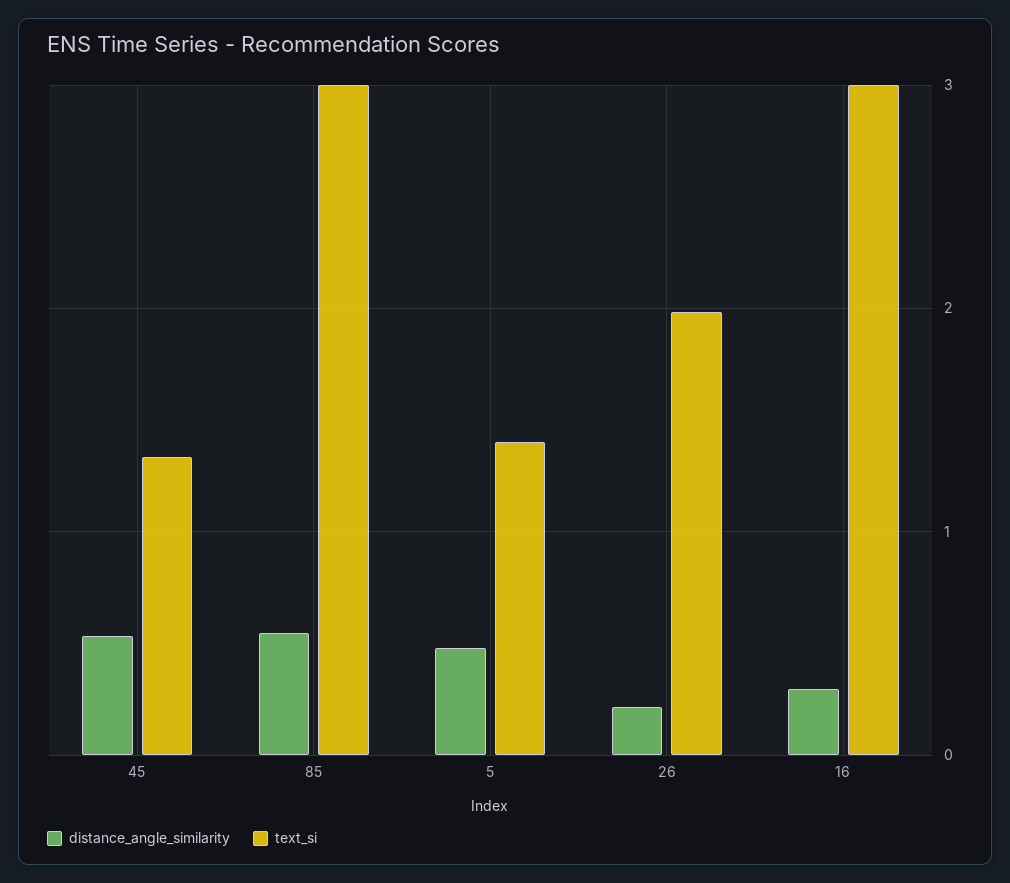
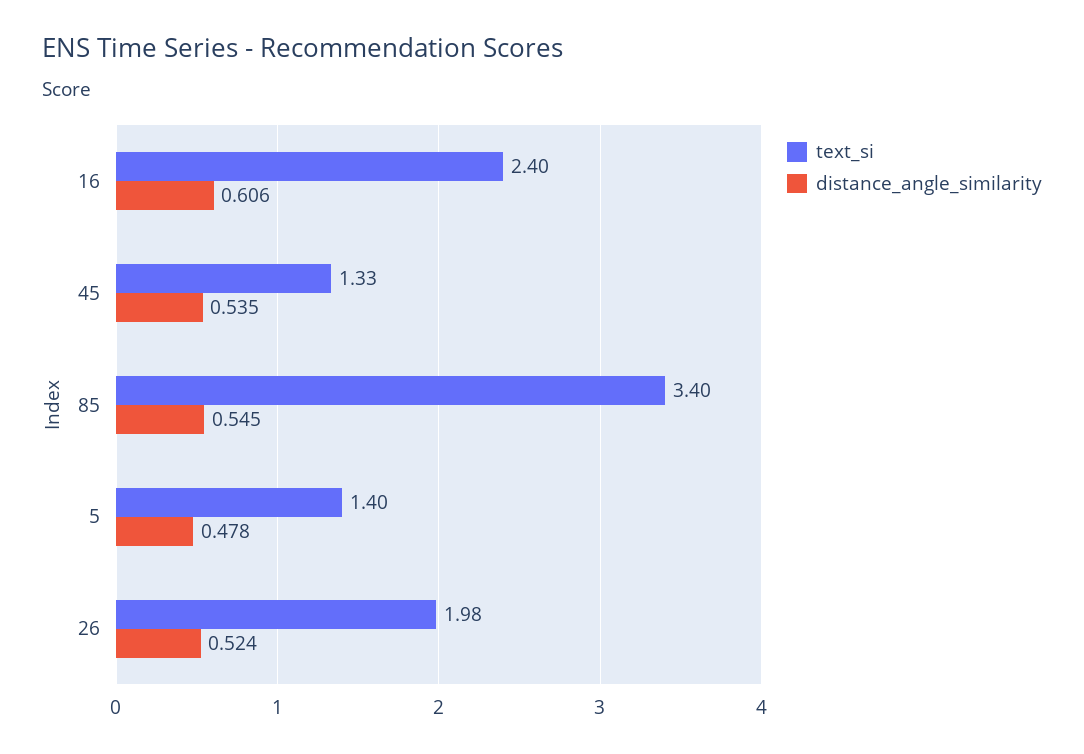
text_si, 85: 3 -> 3.4
distance_angle_similarity, 26: 0.2 -> 0.524
distance_angle_similarity, 16: 0.3 -> 0.606
text_si, 16: 3 -> 2.4

